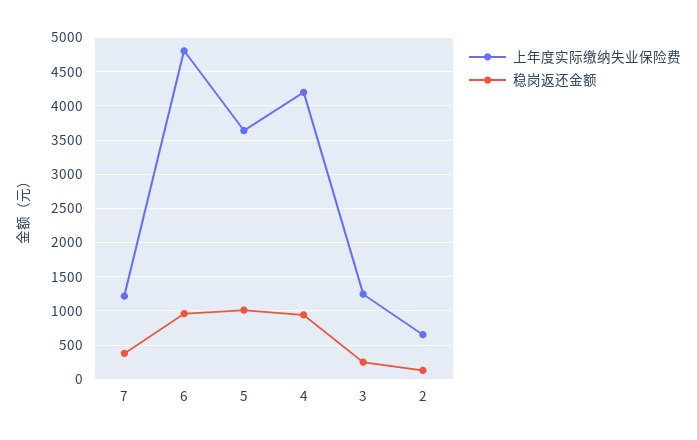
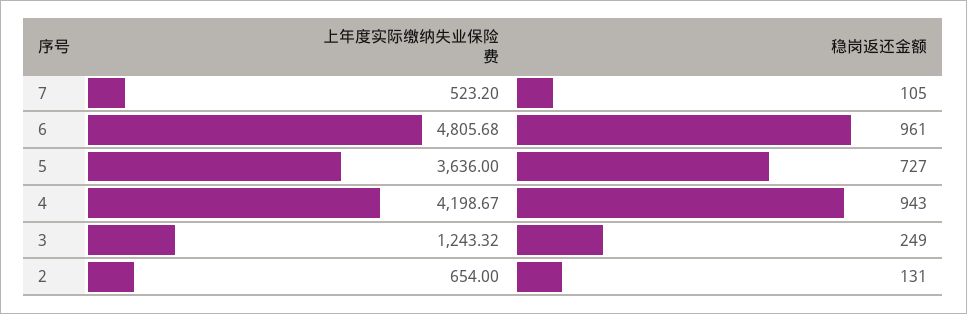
上年度实际缴纳失业保险费, 7: 1200 -> 523.2
稳岗返还金额, 7: 400 -> 105
稳岗返还金额, 5: 1000 -> 727

